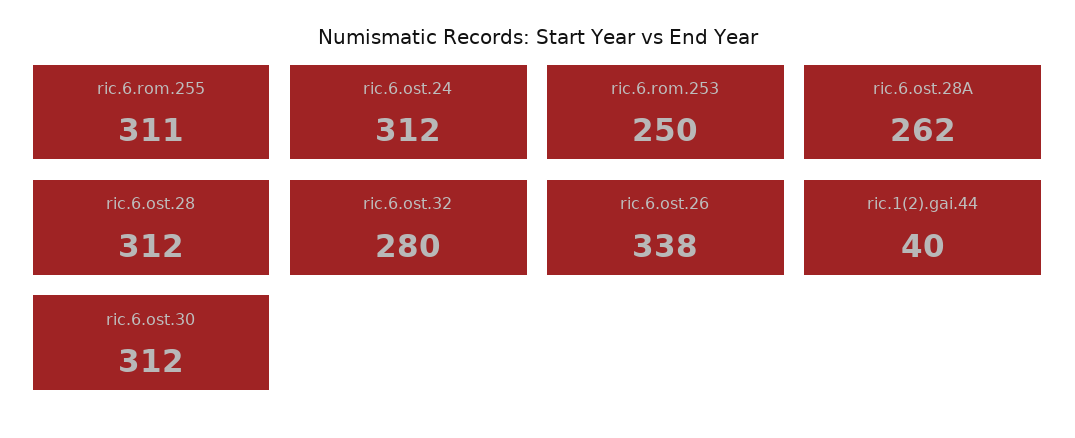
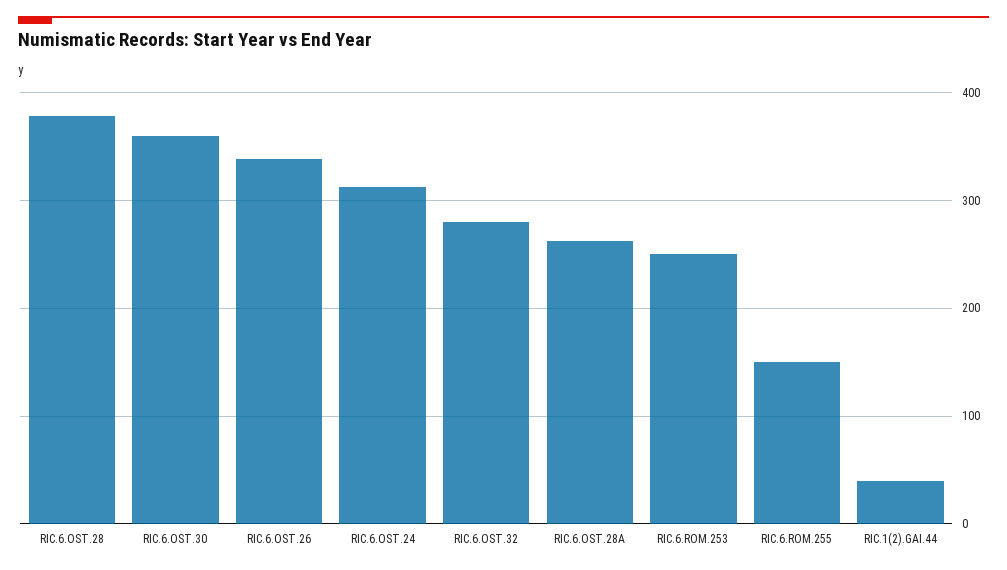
ric.6.rom.255: 311 -> 150
ric.6.ost.28: 312 -> 380
ric.6.ost.30: 312 -> 360

